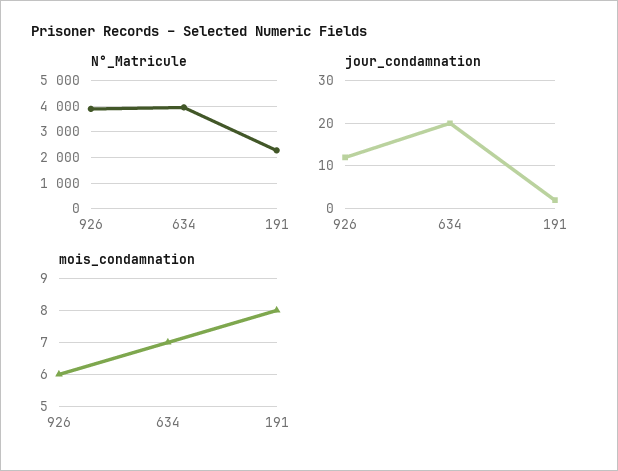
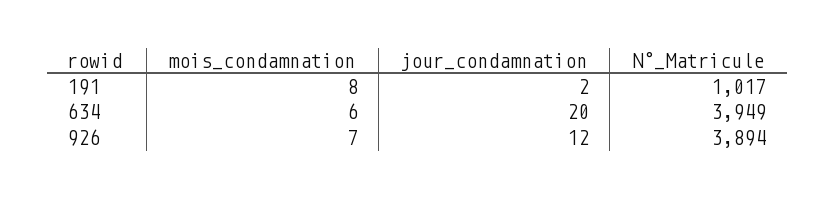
N°_Matricule, 191: 2250 -> 1017
mois_condamnation, 926: 6 -> 7
mois_condamnation, 634: 7 -> 6

